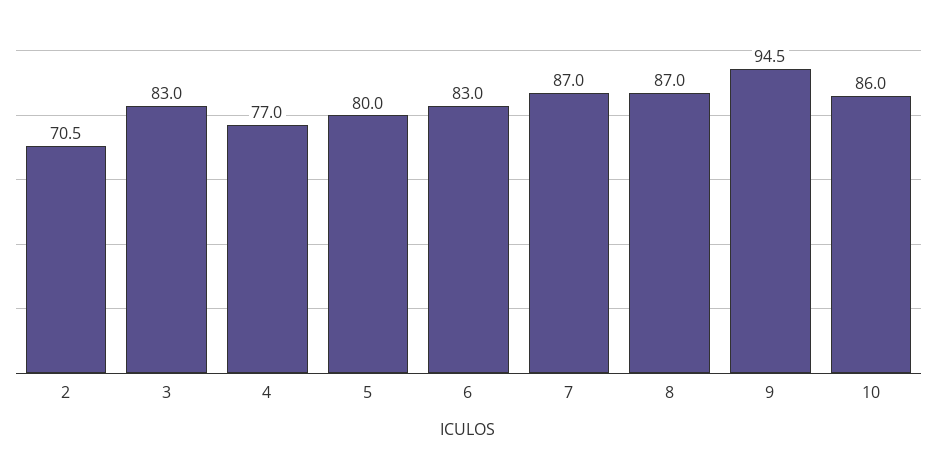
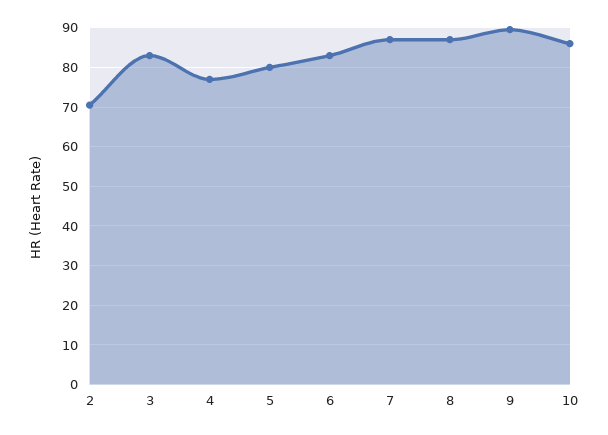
9: 94.5 -> 90

